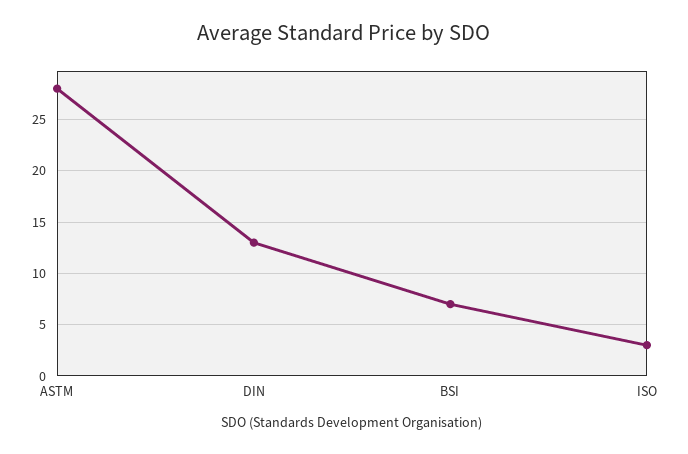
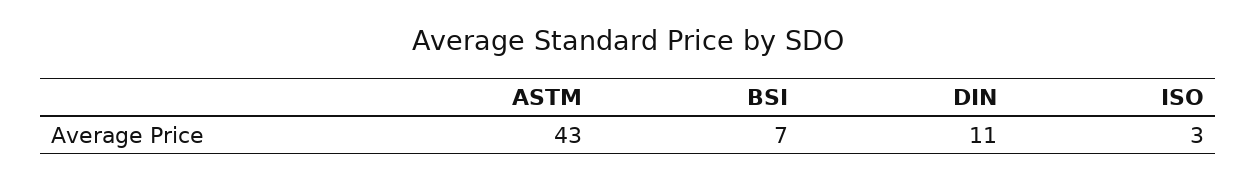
ASTM: 28 -> 43
DIN: 13 -> 11

